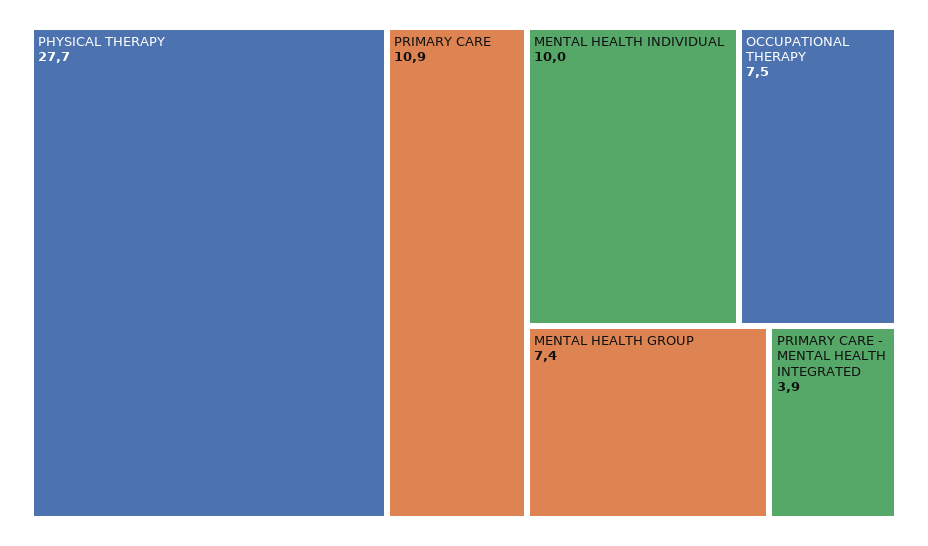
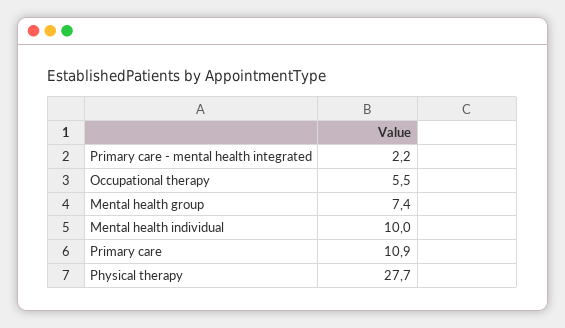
OCCUPATIONAL THERAPY: 7.5 -> 5.5
PRIMARY CARE - MENTAL HEALTH INTEGRATED: 3.9 -> 2.2

